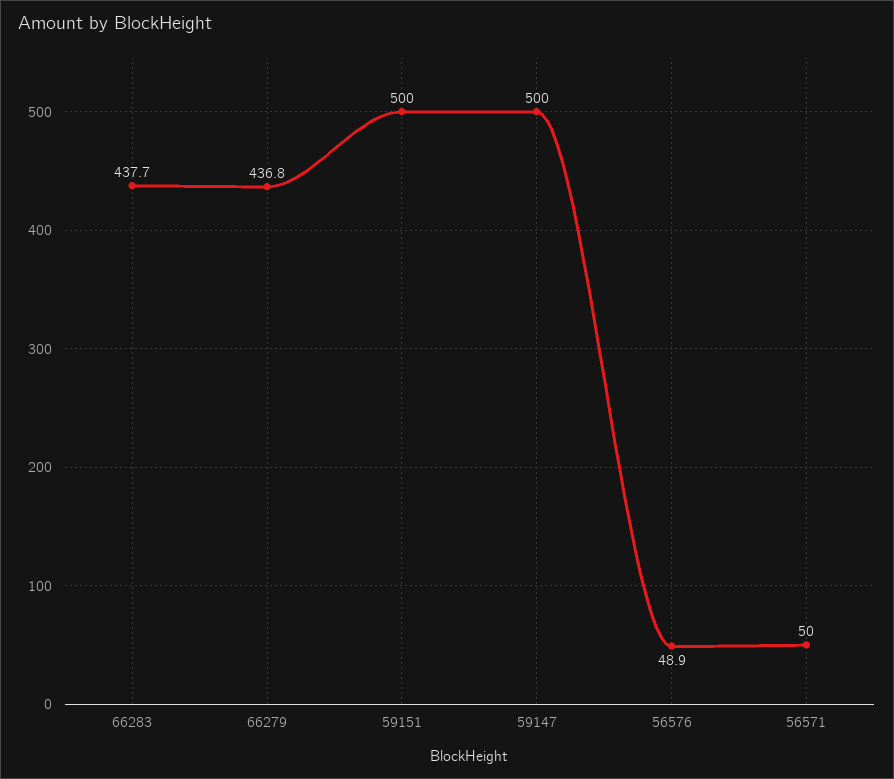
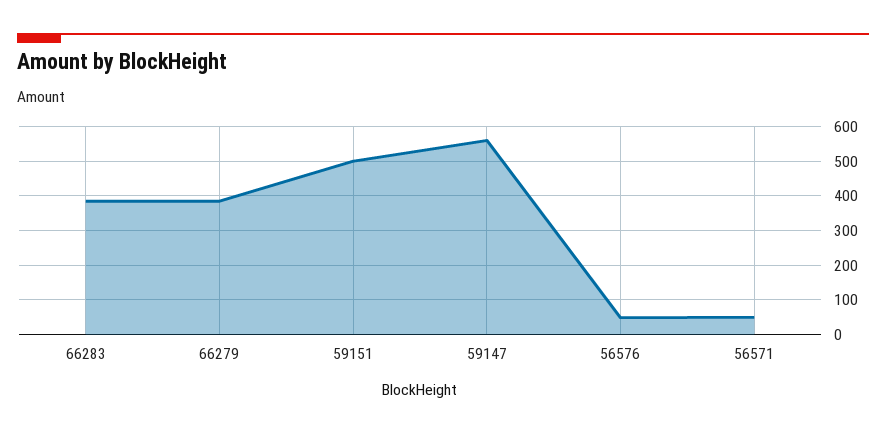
66283: 437.7 -> 380
66279: 436.8 -> 380
59147: 500 -> 560

